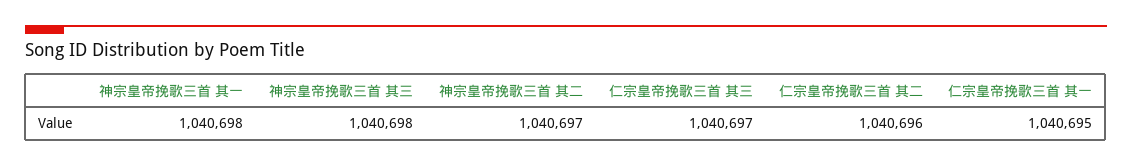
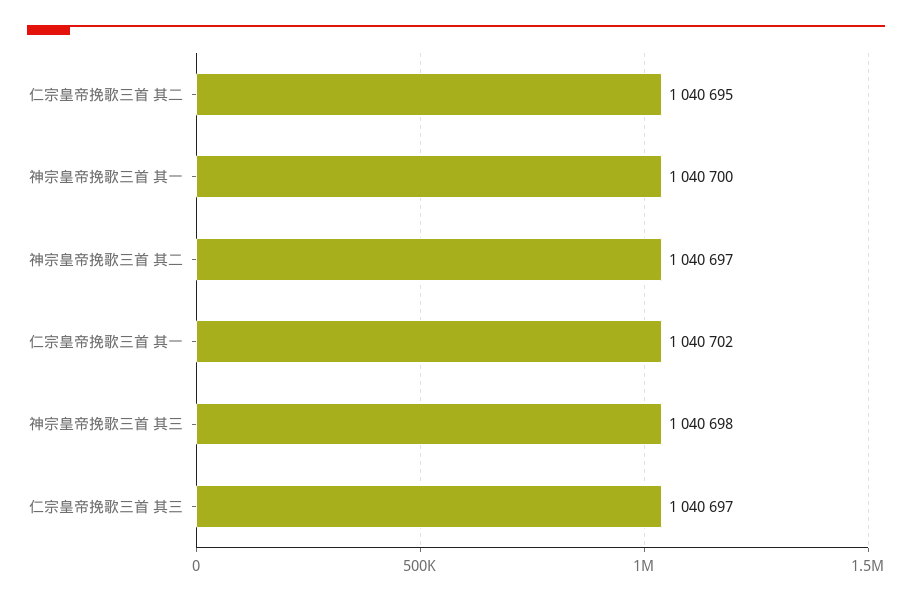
神宗皇帝挽歌三首 其一: 1040698 -> 1040700
仁宗皇帝挽歌三首 其二: 1040696 -> 1040695
仁宗皇帝挽歌三首 其一: 1040695 -> 1040702

